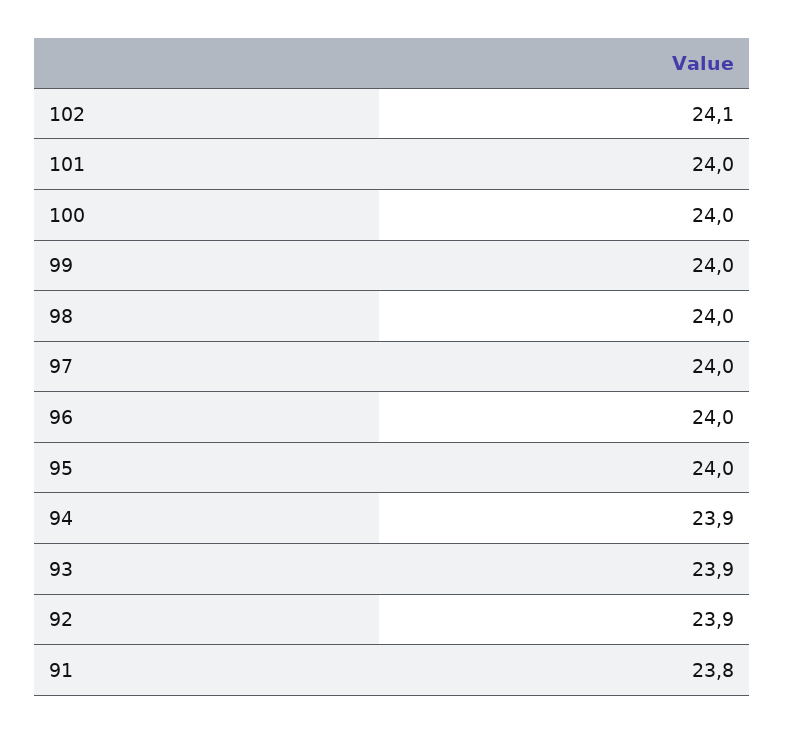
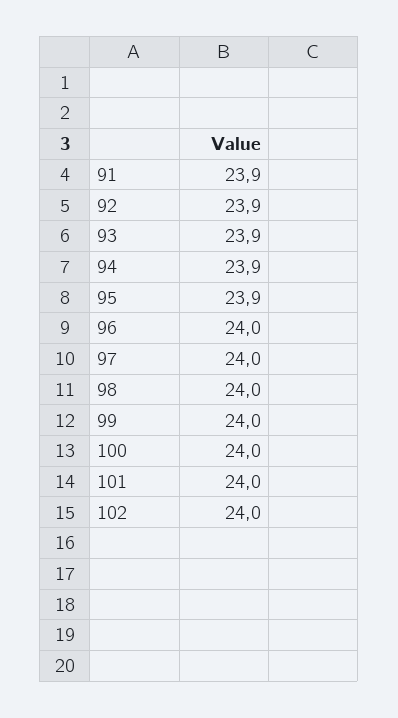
102: 24.1 -> 24
95: 24 -> 23.9
91: 23.8 -> 23.9

